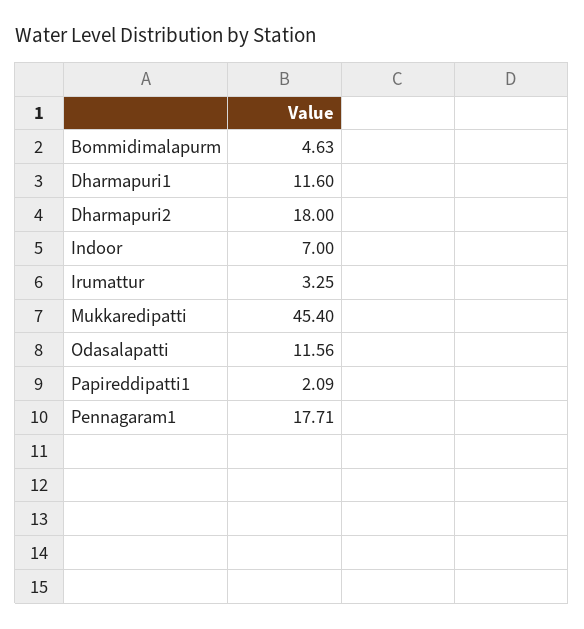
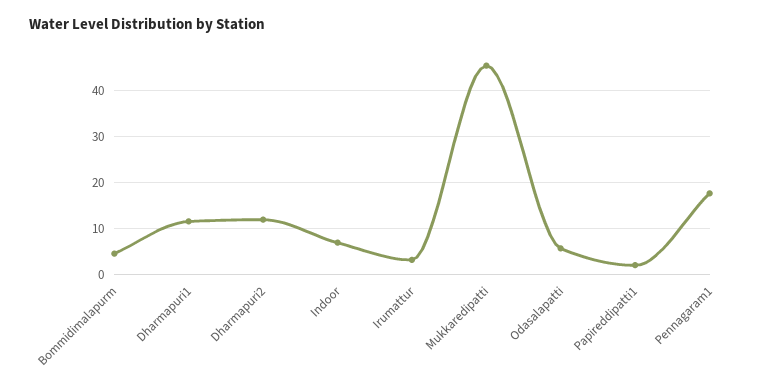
Dharmapuri2: 18 -> 12
Odasalapatti: 11.56 -> 6

